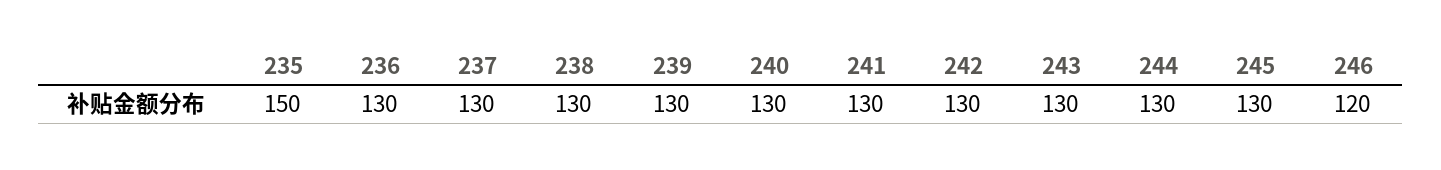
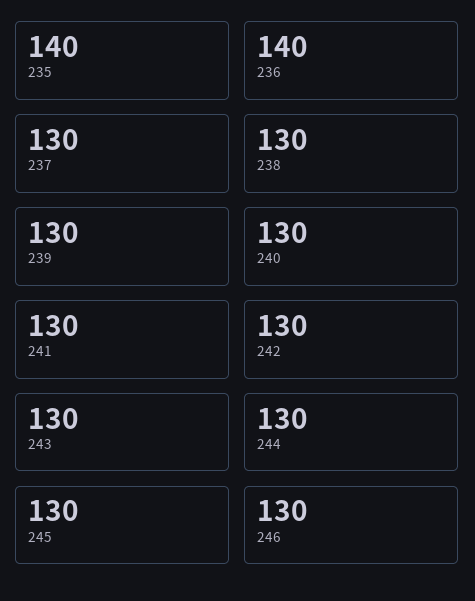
235: 150 -> 140
236: 130 -> 140
246: 120 -> 130

